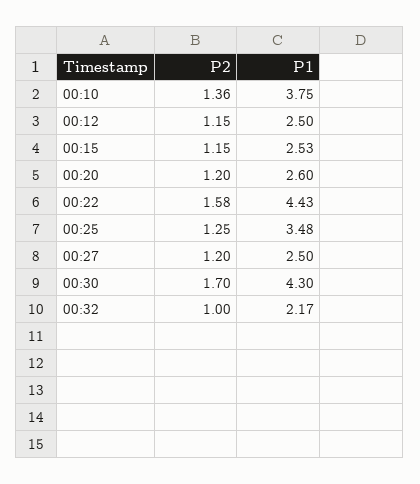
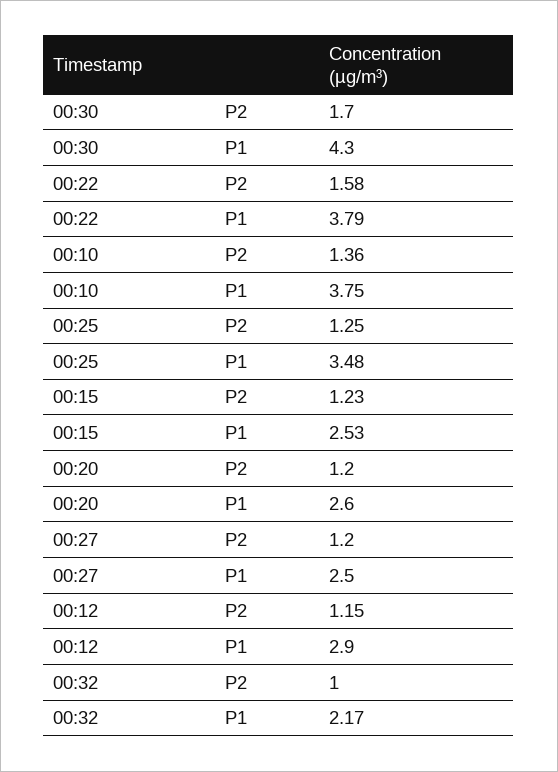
P1, 00:12: 2.5 -> 2.9
P2, 00:15: 1.15 -> 1.23
P1, 00:22: 4.43 -> 3.79

